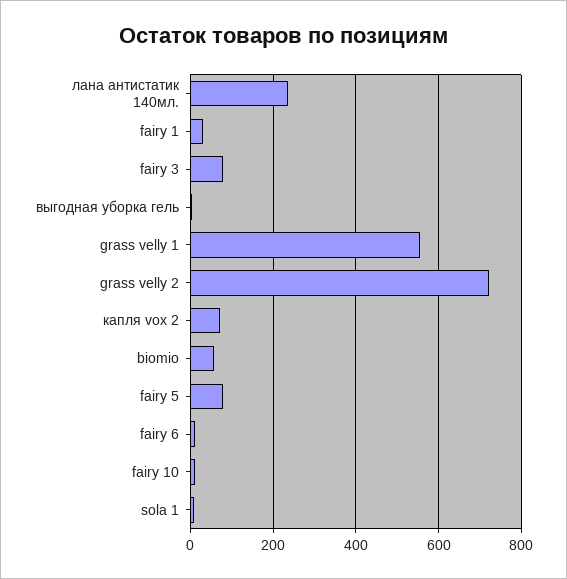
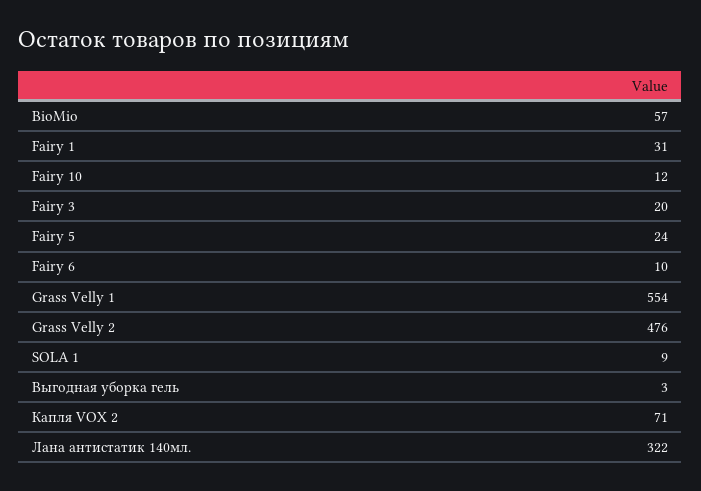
лана антистатик 140мл.: 240 -> 322
fairy 3: 80 -> 20
grass velly 2: 720 -> 476
fairy 5: 80 -> 24

